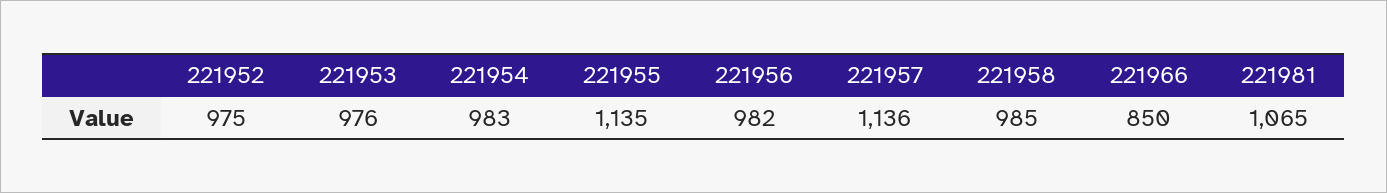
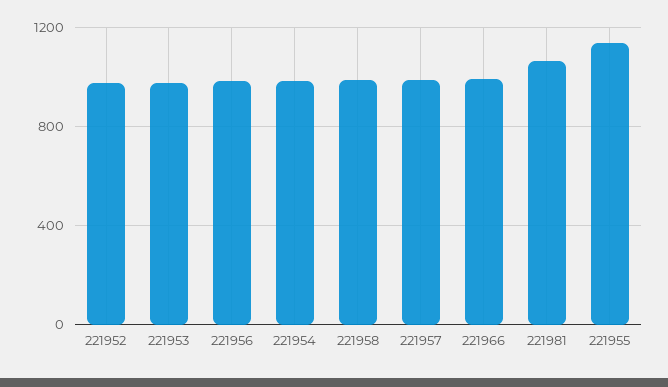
221957: 1136 -> 1000
221966: 850 -> 1000

